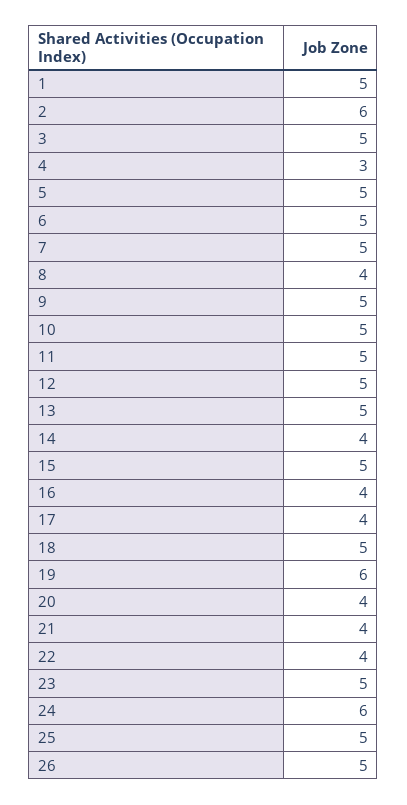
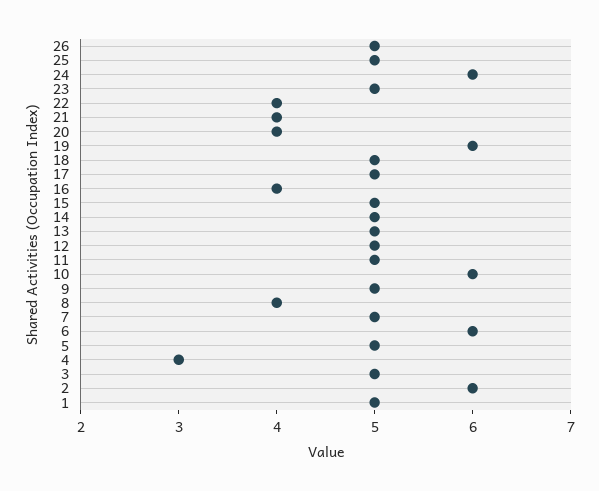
6: 5 -> 6
10: 5 -> 6
14: 4 -> 5
17: 4 -> 5

